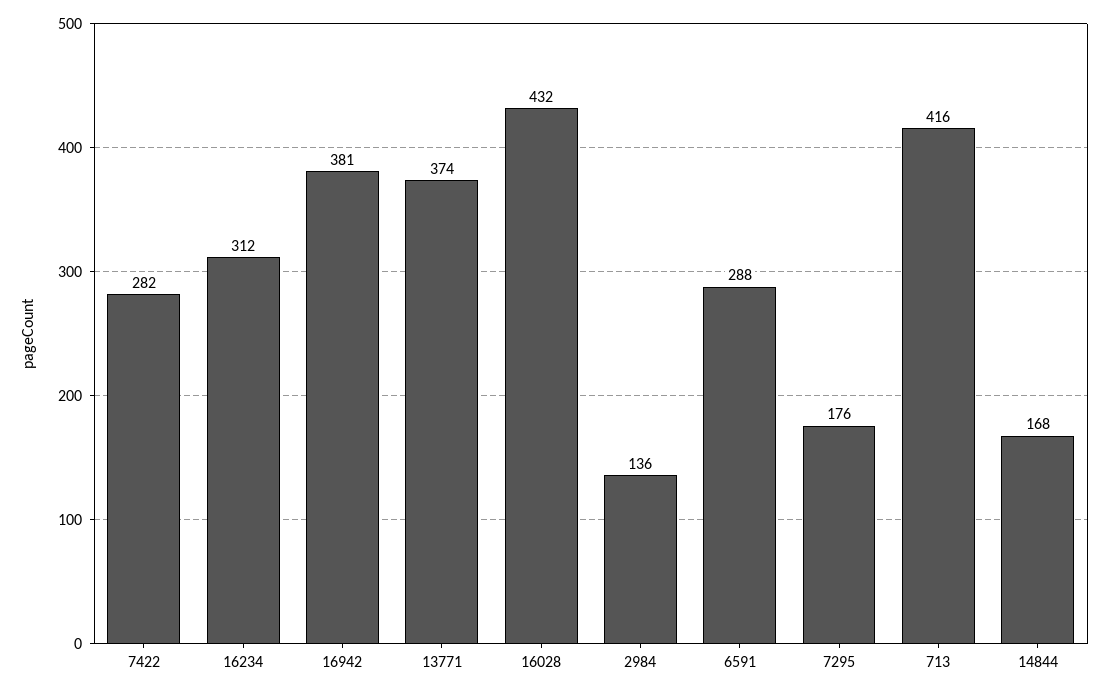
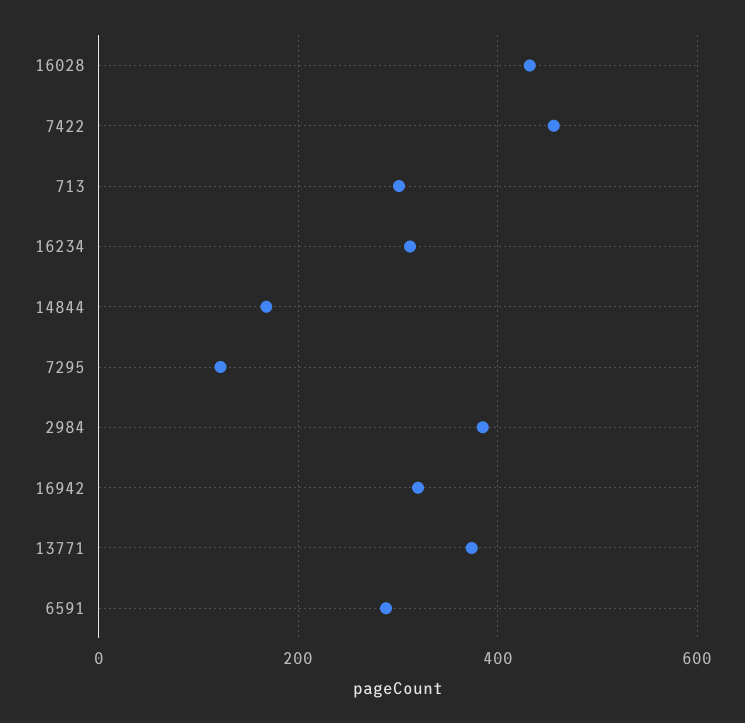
7422: 282 -> 460
16942: 381 -> 320
2984: 136 -> 380
7295: 176 -> 120
713: 416 -> 300

